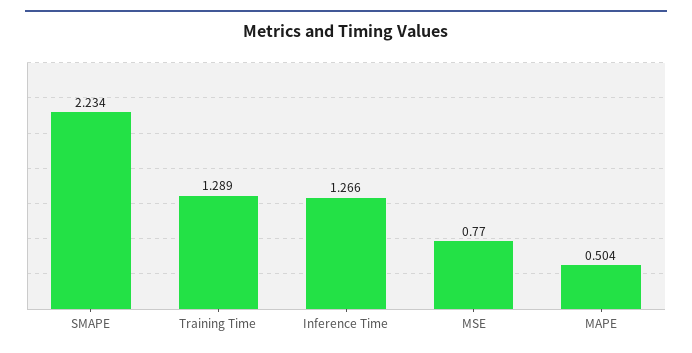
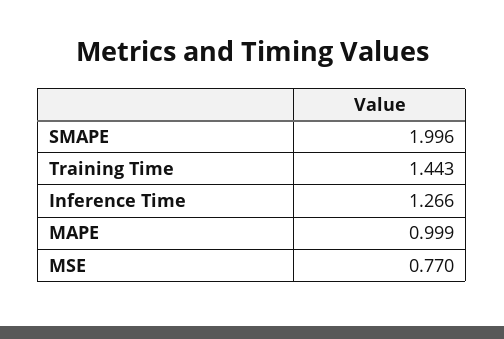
SMAPE: 2.234 -> 1.996
Training Time: 1.289 -> 1.443
MAPE: 0.504 -> 0.999

